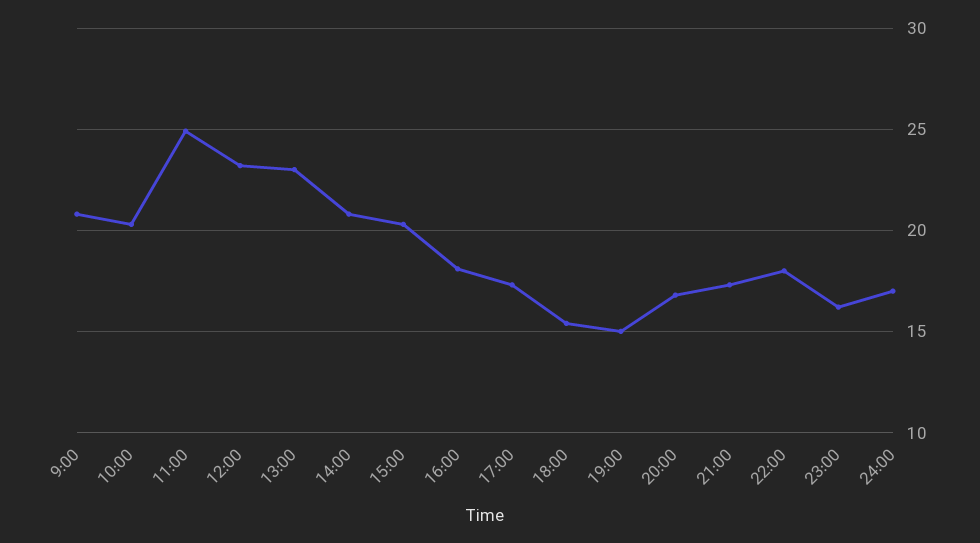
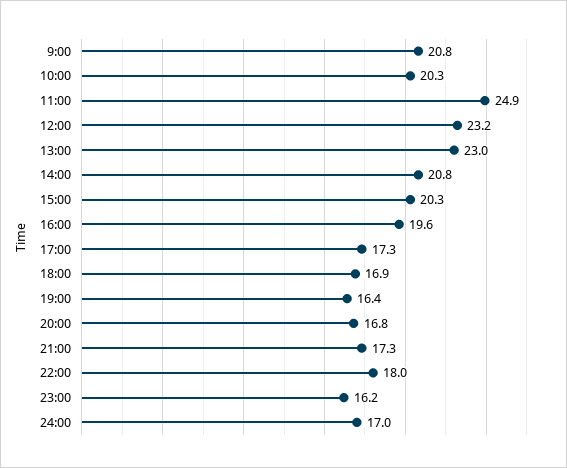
16:00: 18 -> 19.6
18:00: 15.5 -> 16.9
19:00: 15 -> 16.4

